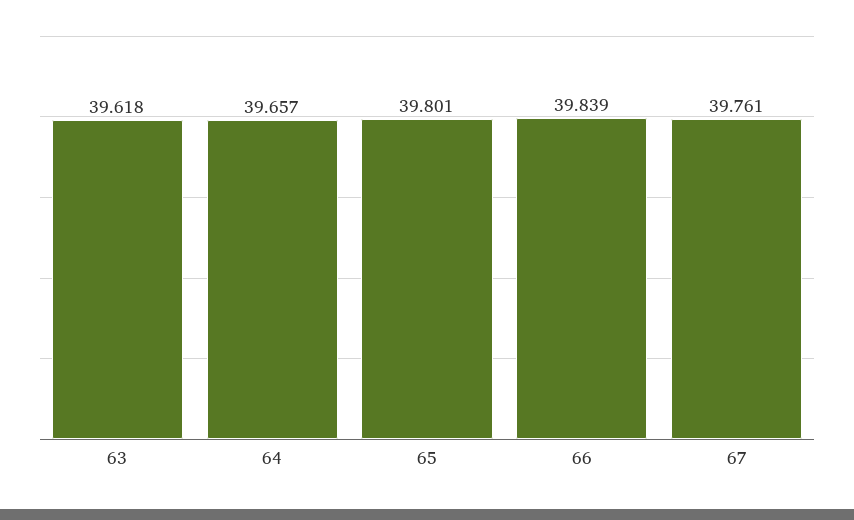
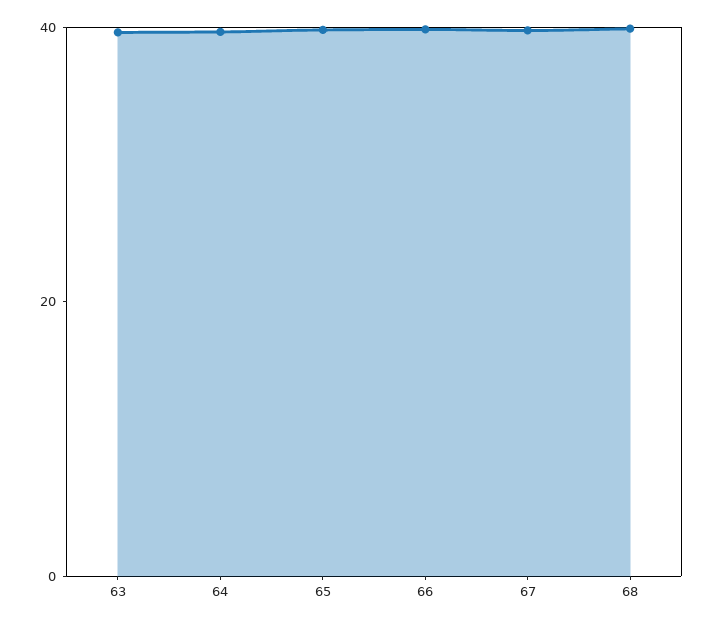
68: none -> 40

